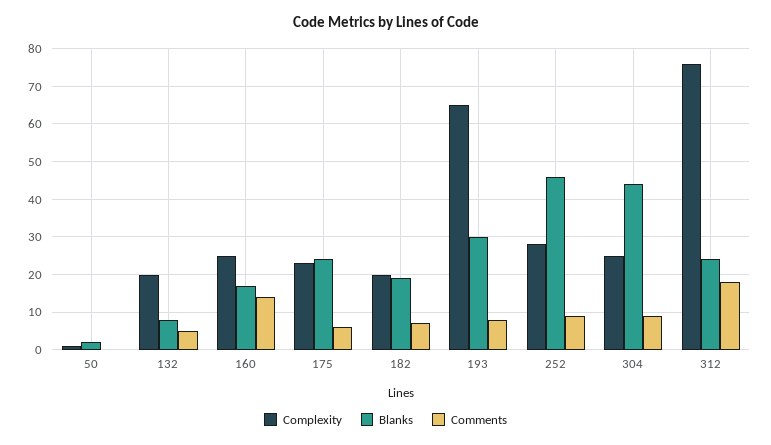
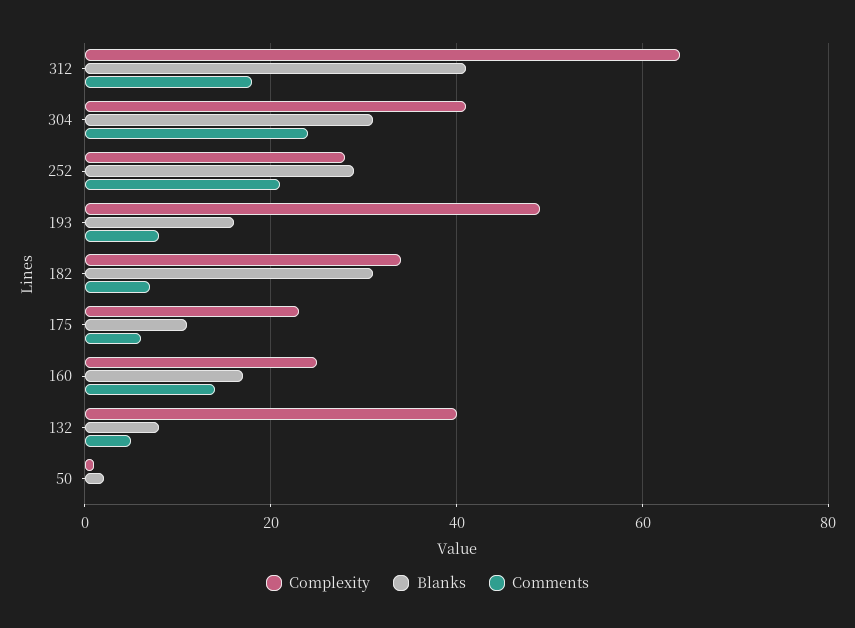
Complexity, 132: 20 -> 40
Blanks, 175: 25 -> 10
Complexity, 182: 20 -> 35
Blanks, 182: 20 -> 30
Complexity, 193: 65 -> 50
Blanks, 193: 30 -> 15
Blanks, 252: 45 -> 30
Comments, 252: 10 -> 20
Complexity, 304: 25 -> 40
Blanks, 304: 45 -> 30
Comments, 304: 10 -> 25
Complexity, 312: 75 -> 65
Blanks, 312: 25 -> 40

